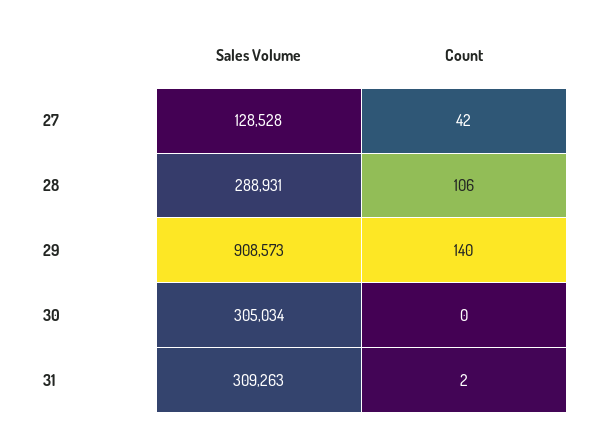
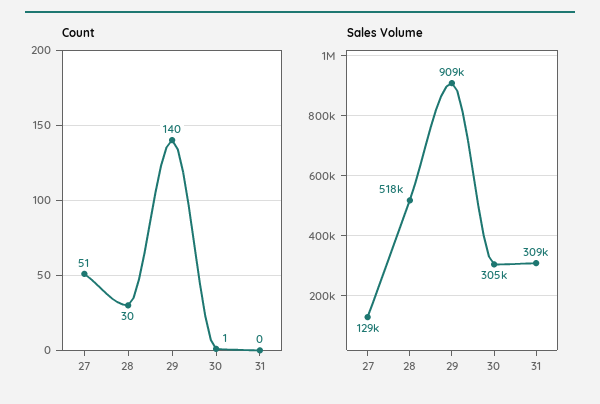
Count, 27: 42 -> 51
Sales Volume, 28: 288931 -> 518000
Count, 28: 106 -> 30
Count, 30: 0 -> 1
Count, 31: 2 -> 0

